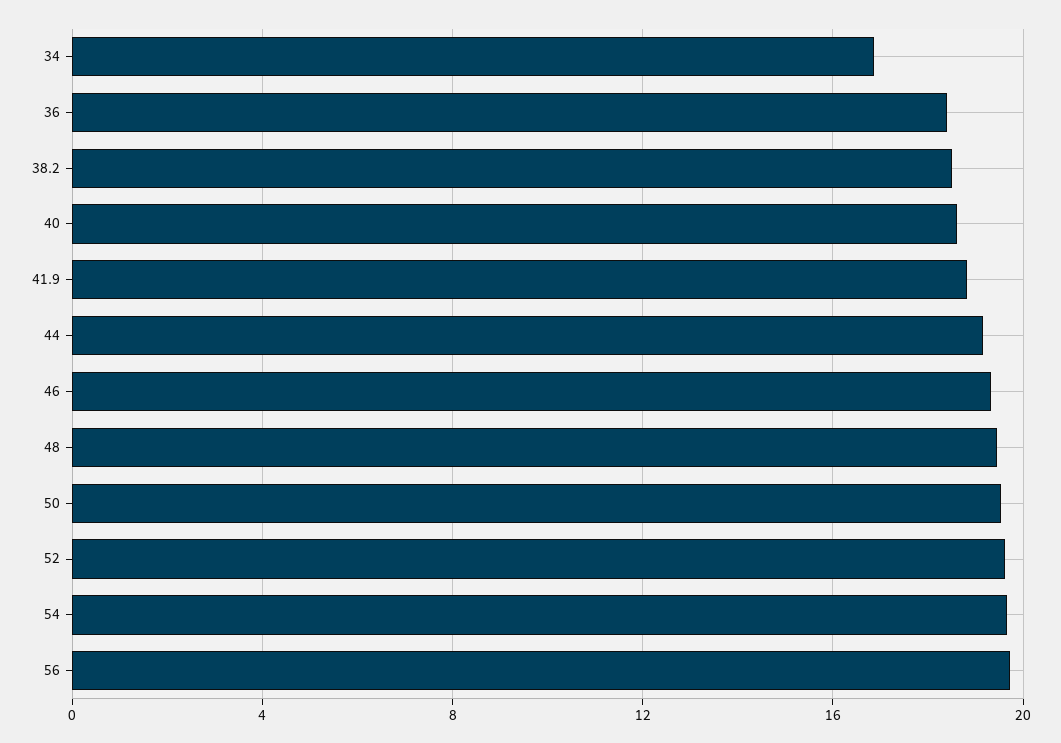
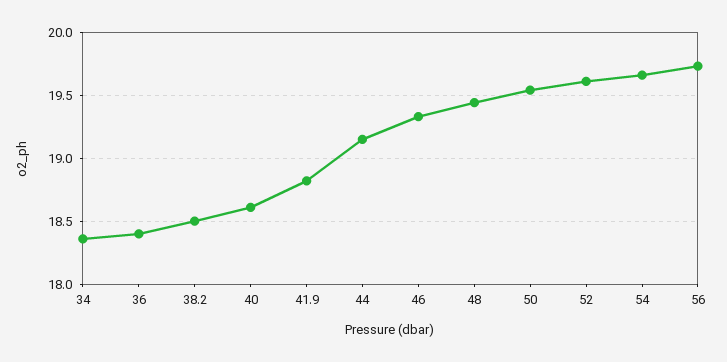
34: 17 -> 18.35

